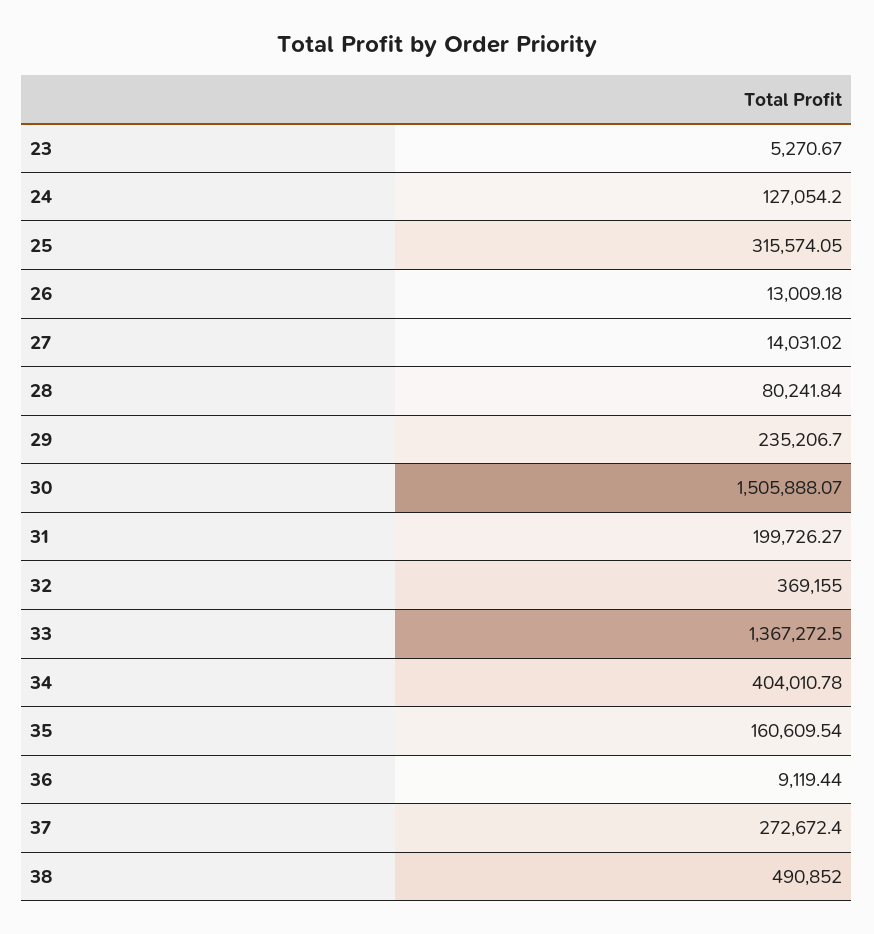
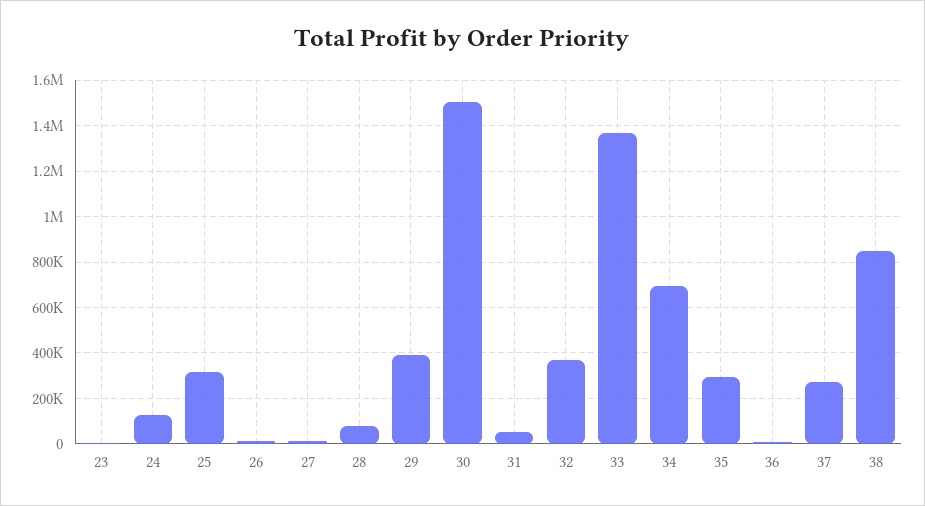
29: 235206.7 -> 400000
31: 199726.27 -> 50000
34: 404010.78 -> 700000
35: 160609.54 -> 300000
38: 490852 -> 850000

